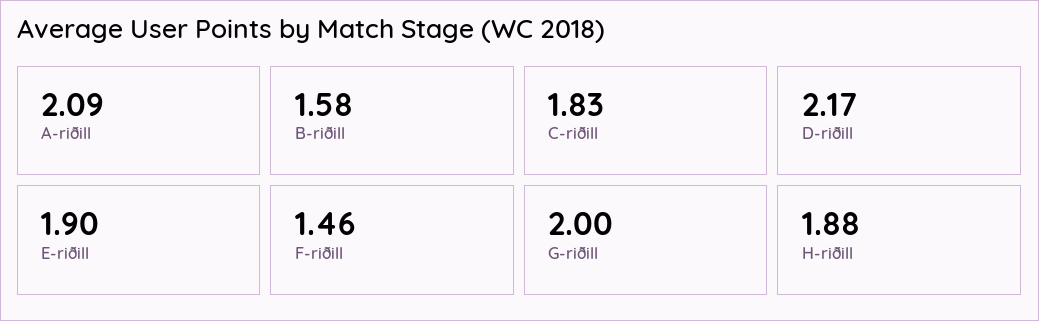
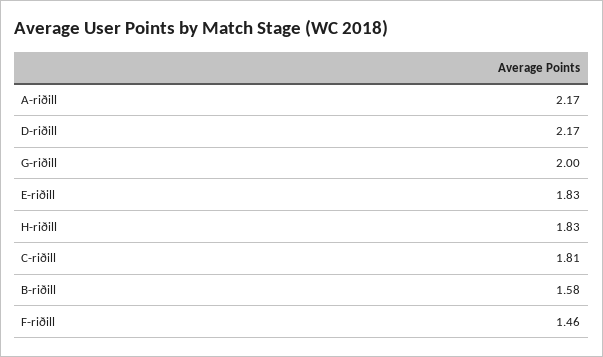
A-riðill: 2.09 -> 2.17
C-riðill: 1.83 -> 1.81
E-riðill: 1.9 -> 1.83
H-riðill: 1.88 -> 1.83

